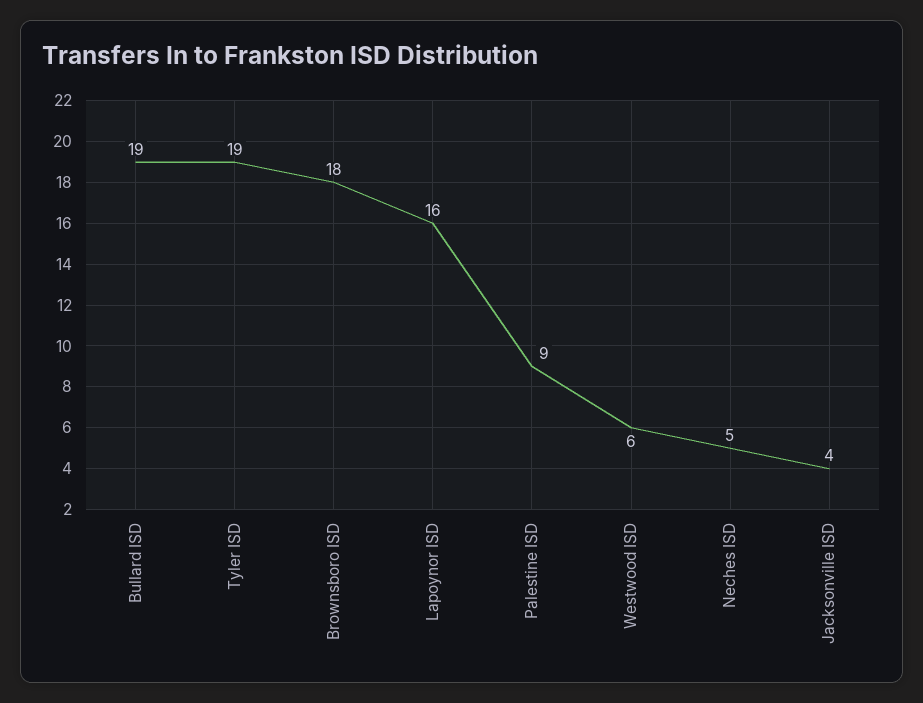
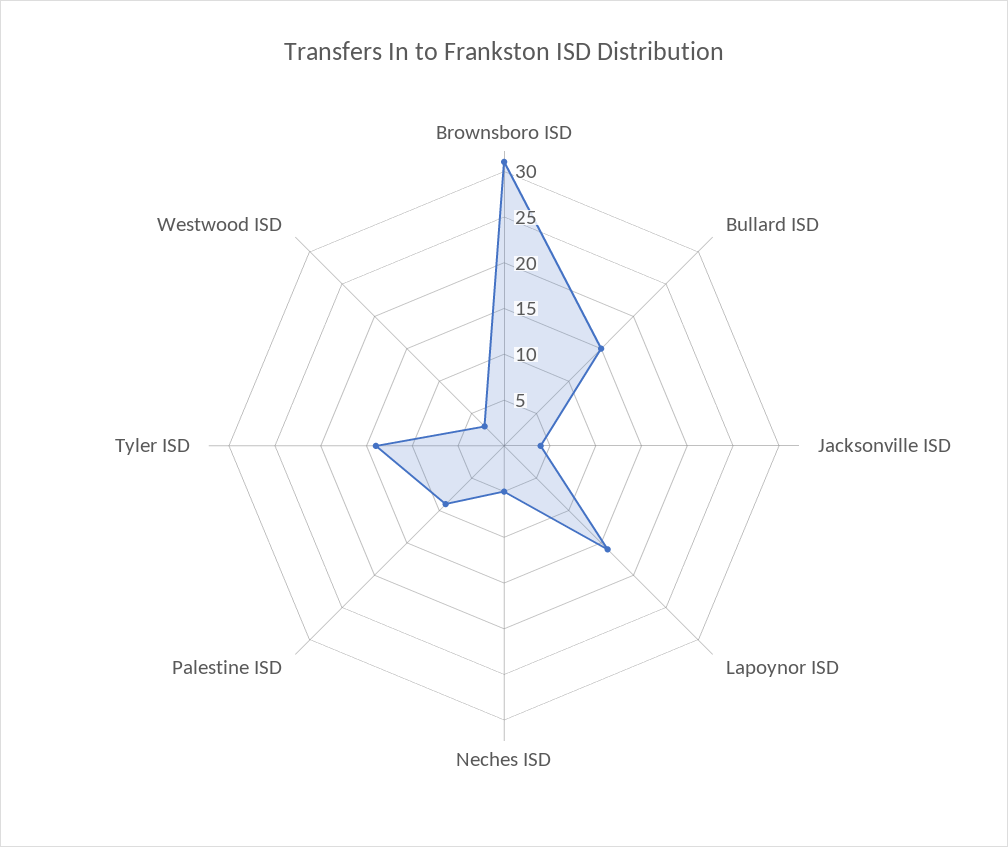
Bullard ISD: 19 -> 15
Tyler ISD: 19 -> 14
Brownsboro ISD: 18 -> 31
Westwood ISD: 6 -> 3

